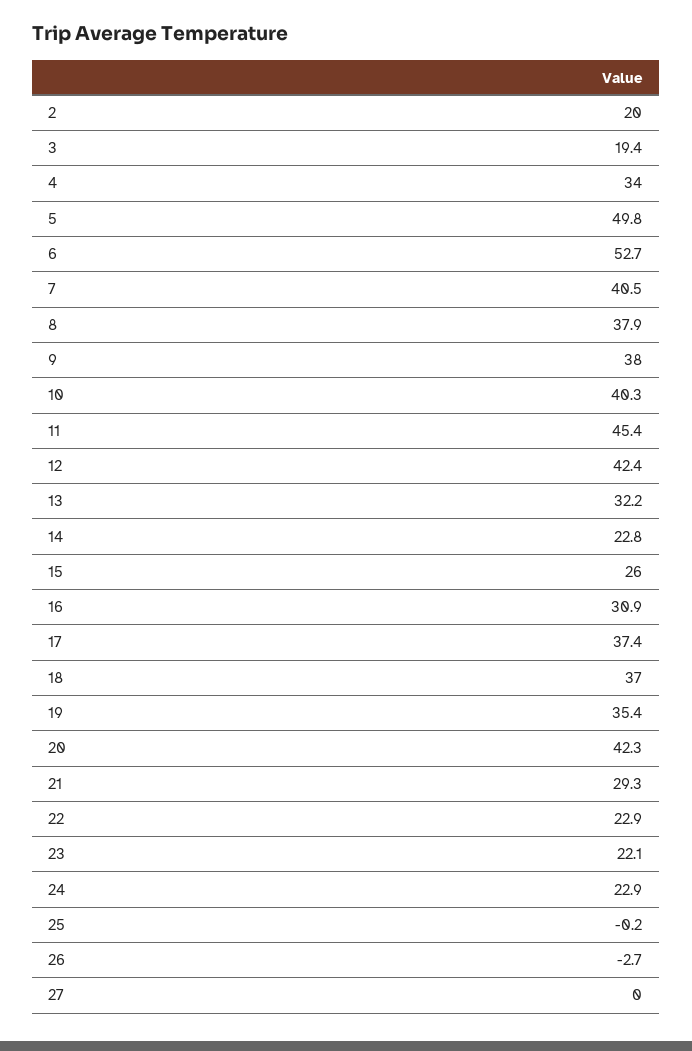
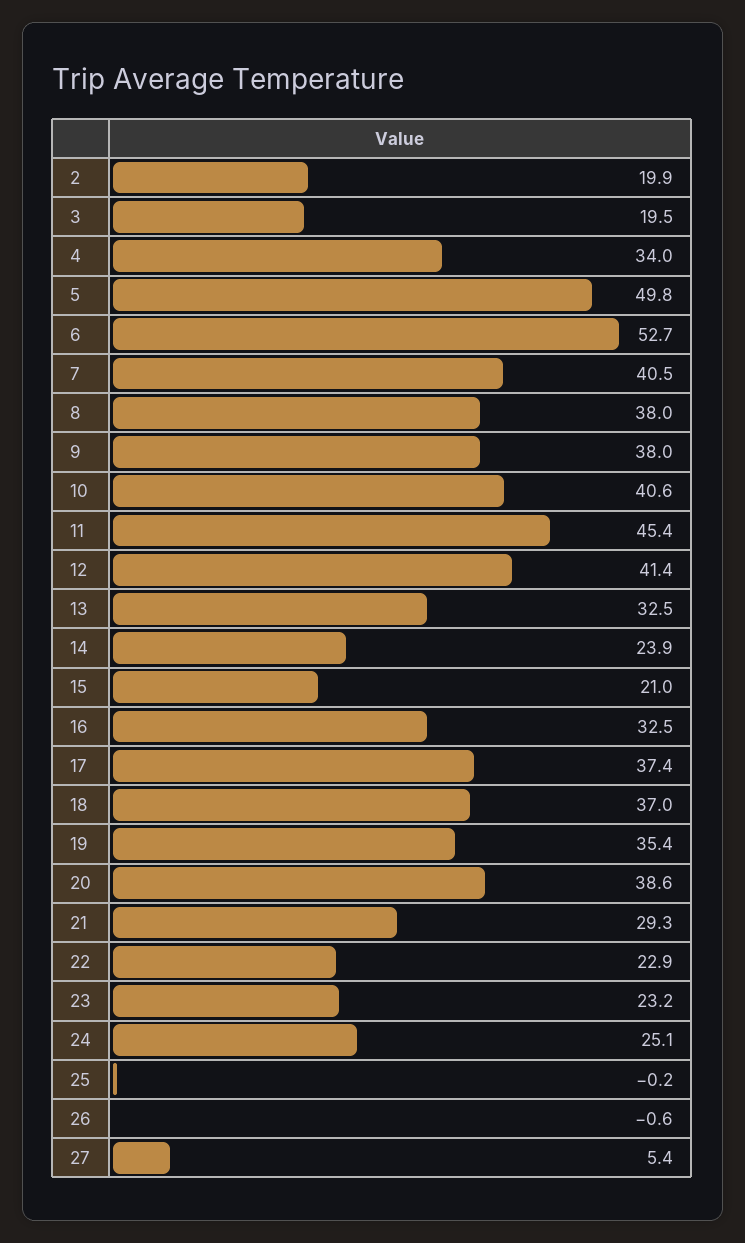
2: 20 -> 19.9
3: 19.4 -> 19.5
8: 37.9 -> 38
10: 40.3 -> 40.6
12: 42.4 -> 41.4
13: 32.2 -> 32.5
14: 22.8 -> 23.9
15: 26 -> 21
16: 30.9 -> 32.5
20: 42.3 -> 38.6
23: 22.1 -> 23.2
24: 22.9 -> 25.1
26: -2.7 -> -0.6
27: 0 -> 5.4

